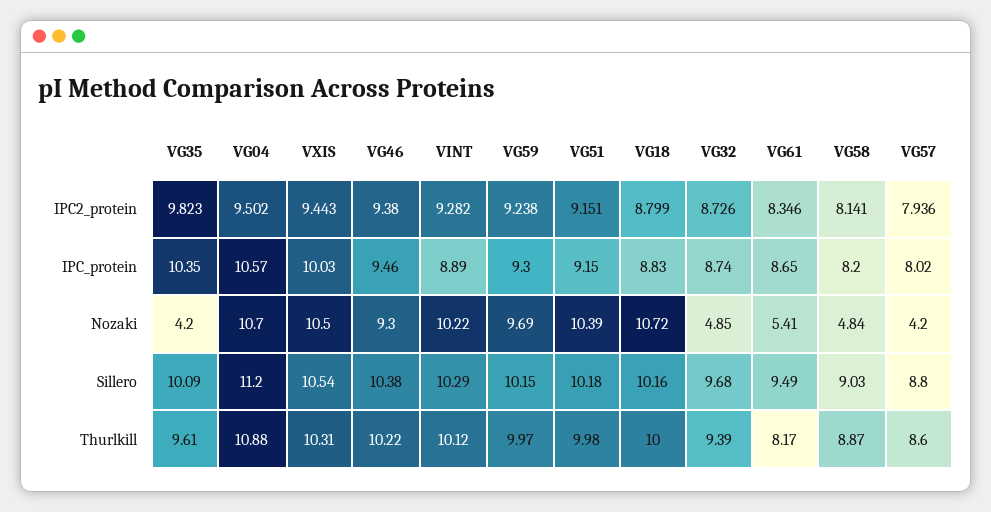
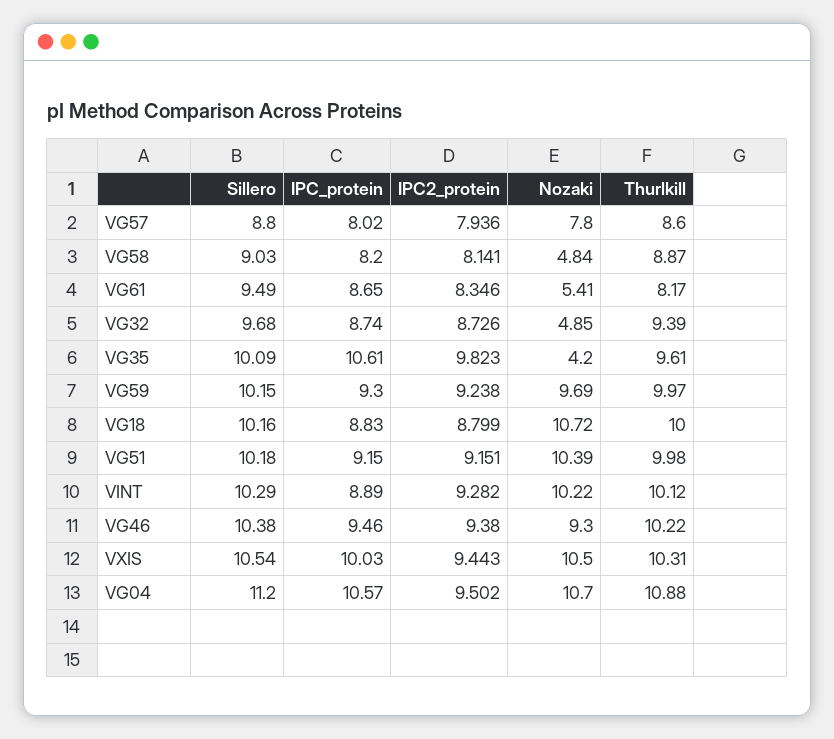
VG35, IPC_protein: 10.35 -> 10.61
VG57, Nozaki: 4.2 -> 7.8

